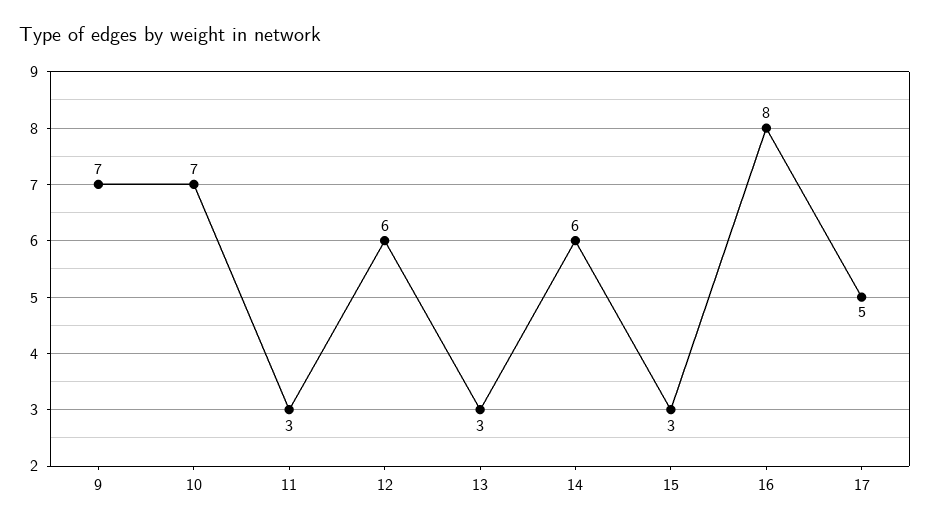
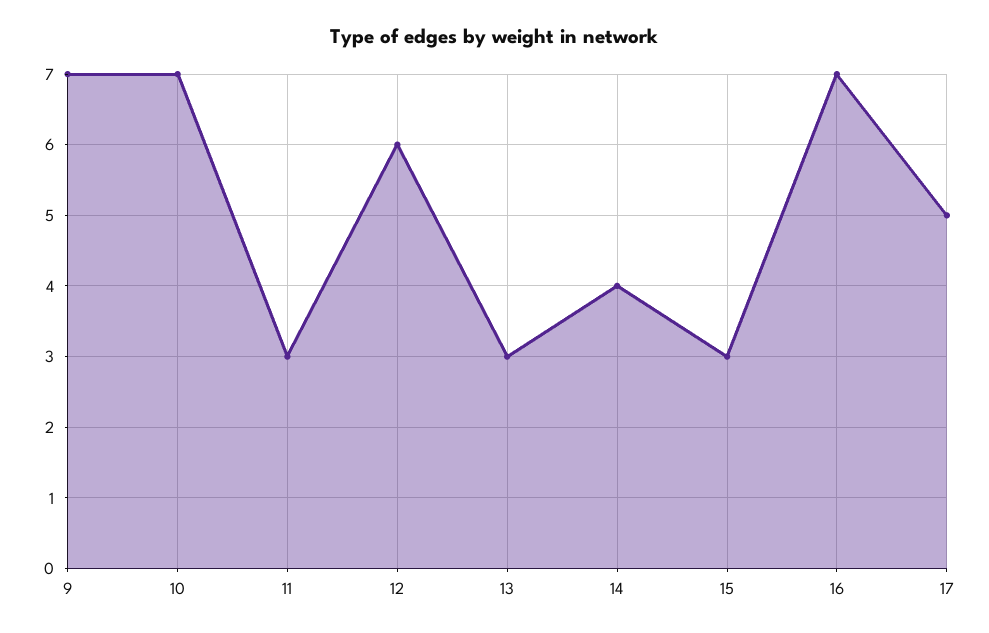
14: 6 -> 4
16: 8 -> 7

